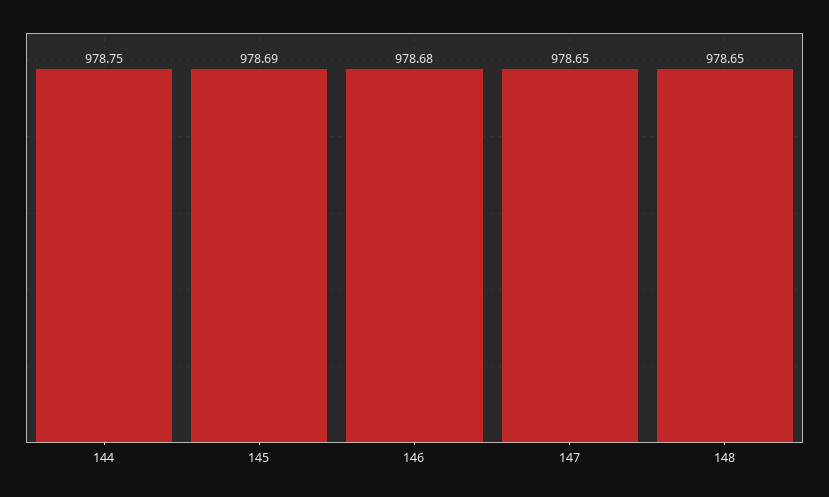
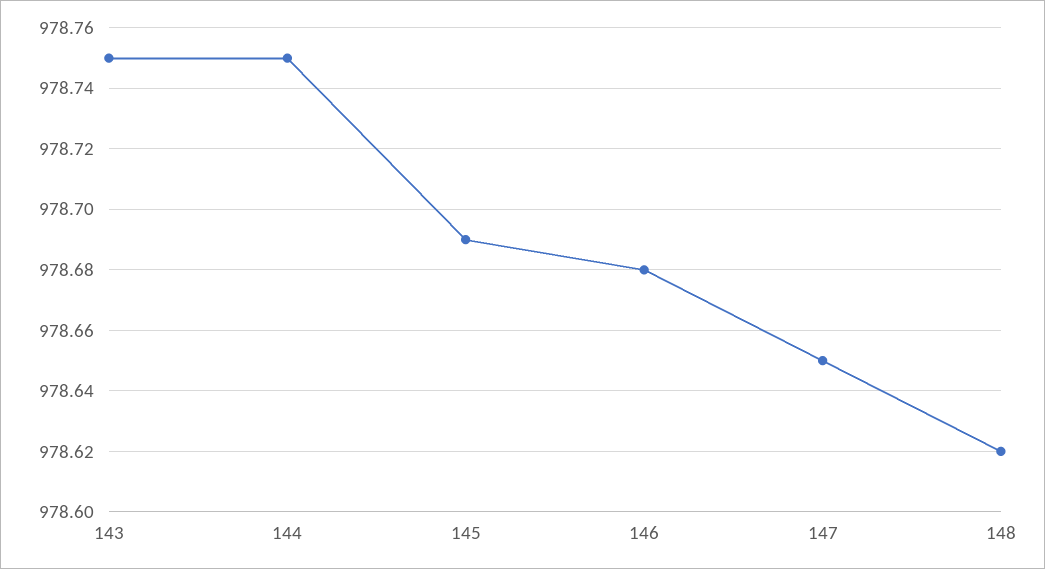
148: 978.65 -> 978.62
143: none -> 978.75

